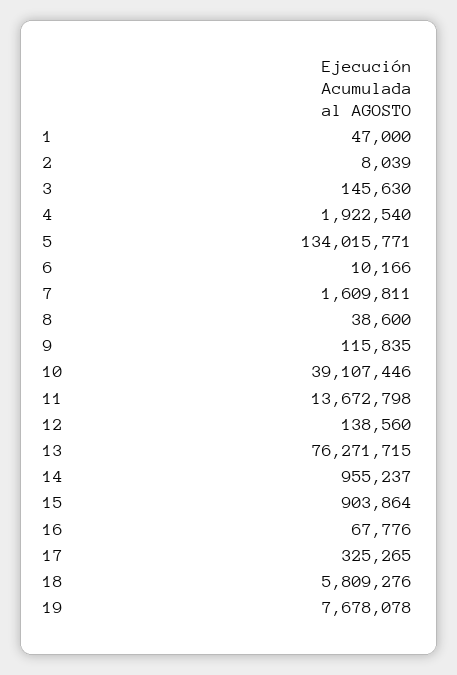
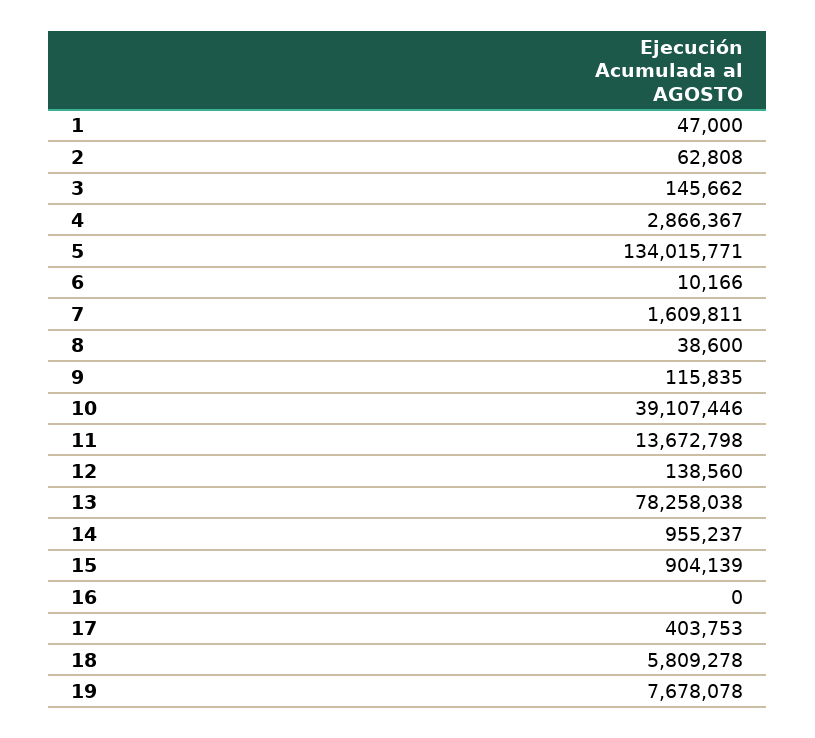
2: 8039 -> 62808
3: 145630 -> 145662
4: 1922540 -> 2866367
13: 76271715 -> 78258038
15: 903864 -> 904139
16: 67776 -> 0
17: 325265 -> 403753
18: 5809276 -> 5809278

